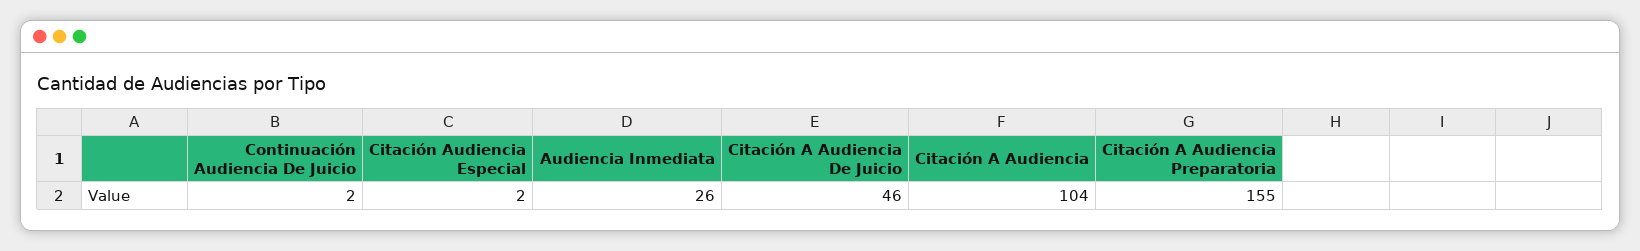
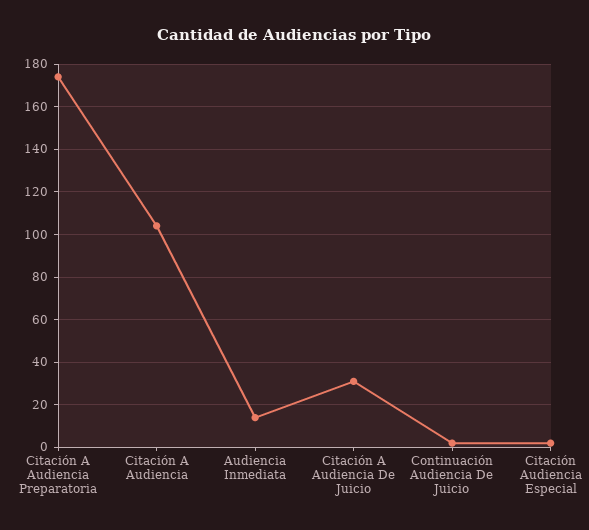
Audiencia Inmediata: 26 -> 15
Citación A Audiencia De Juicio: 46 -> 30
Citación A Audiencia Preparatoria: 155 -> 175

